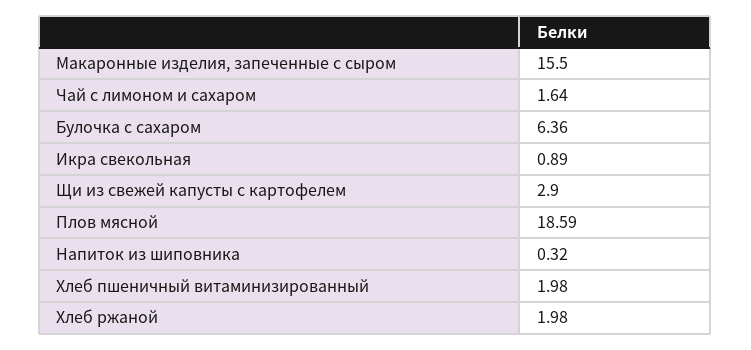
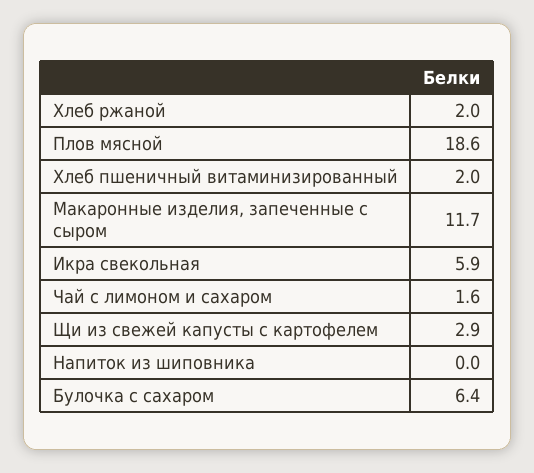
Макаронные изделия, запеченные с сыром: 15.5 -> 11.7
Икра свекольная: 0.89 -> 5.9
Напиток из шиповника: 0.32 -> 0

